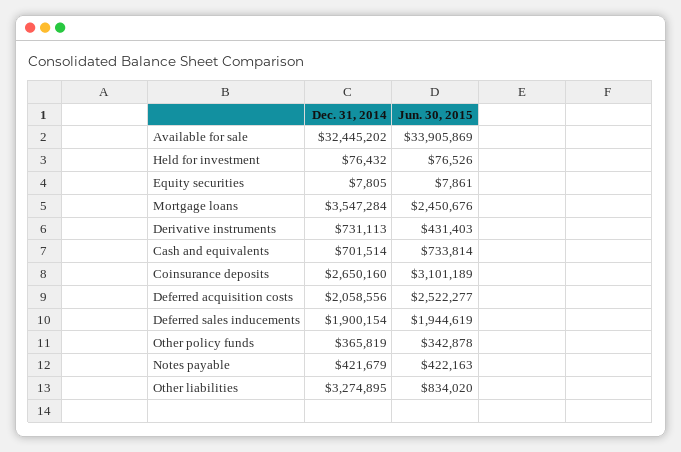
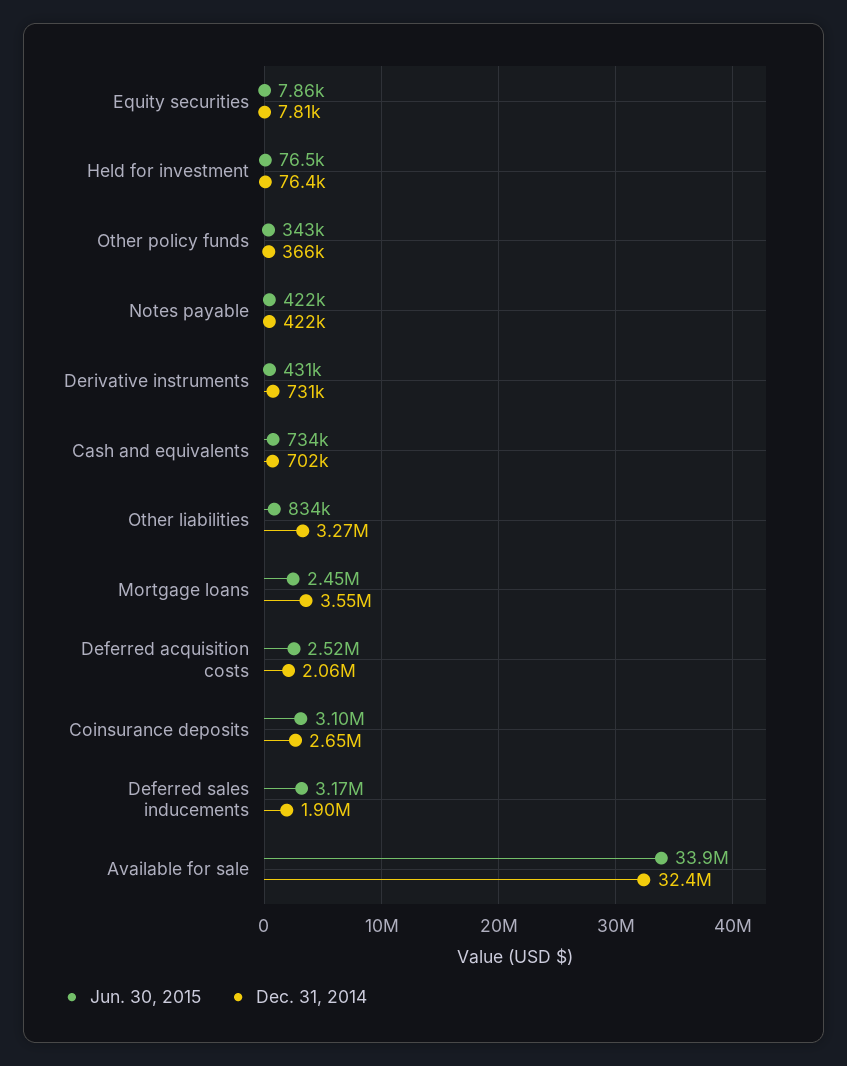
Jun. 30, 2015, Deferred sales inducements: 1944619 -> 3170000

